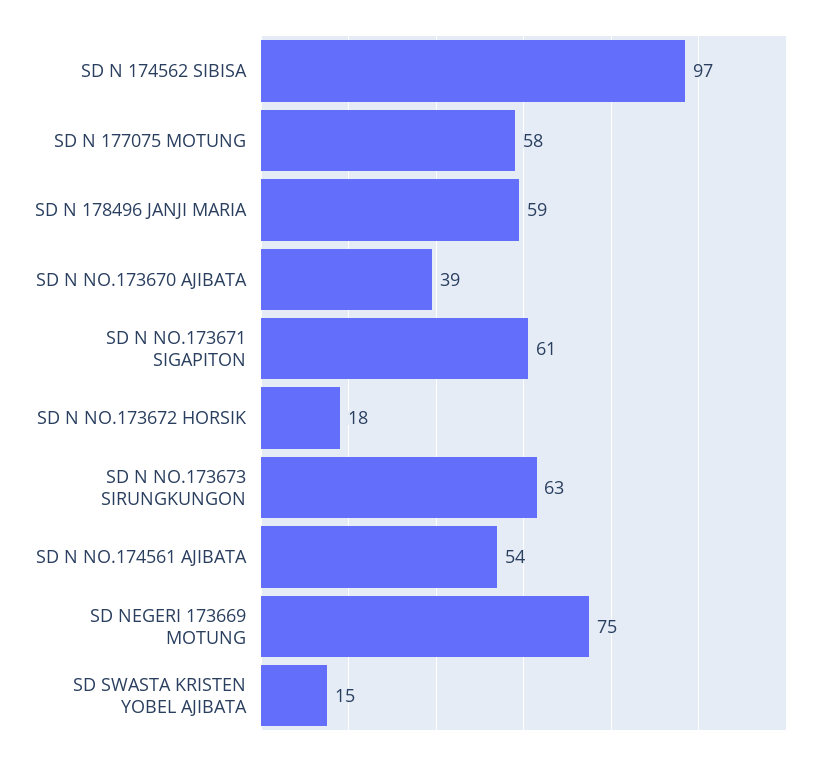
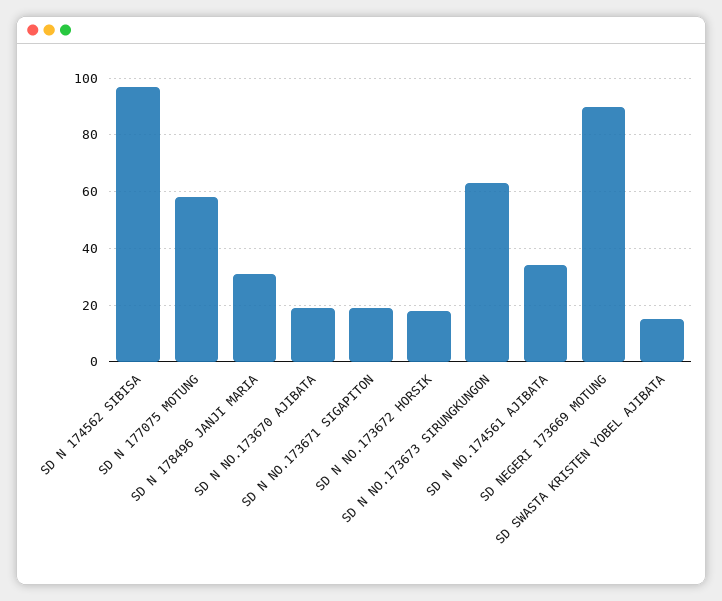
SD N 178496 JANJI MARIA: 59 -> 30
SD N NO.173670 AJIBATA: 39 -> 20
SD N NO.173671 SIGAPITON: 61 -> 20
SD N NO.174561 AJIBATA: 54 -> 35
SD NEGERI 173669 MOTUNG: 75 -> 90

